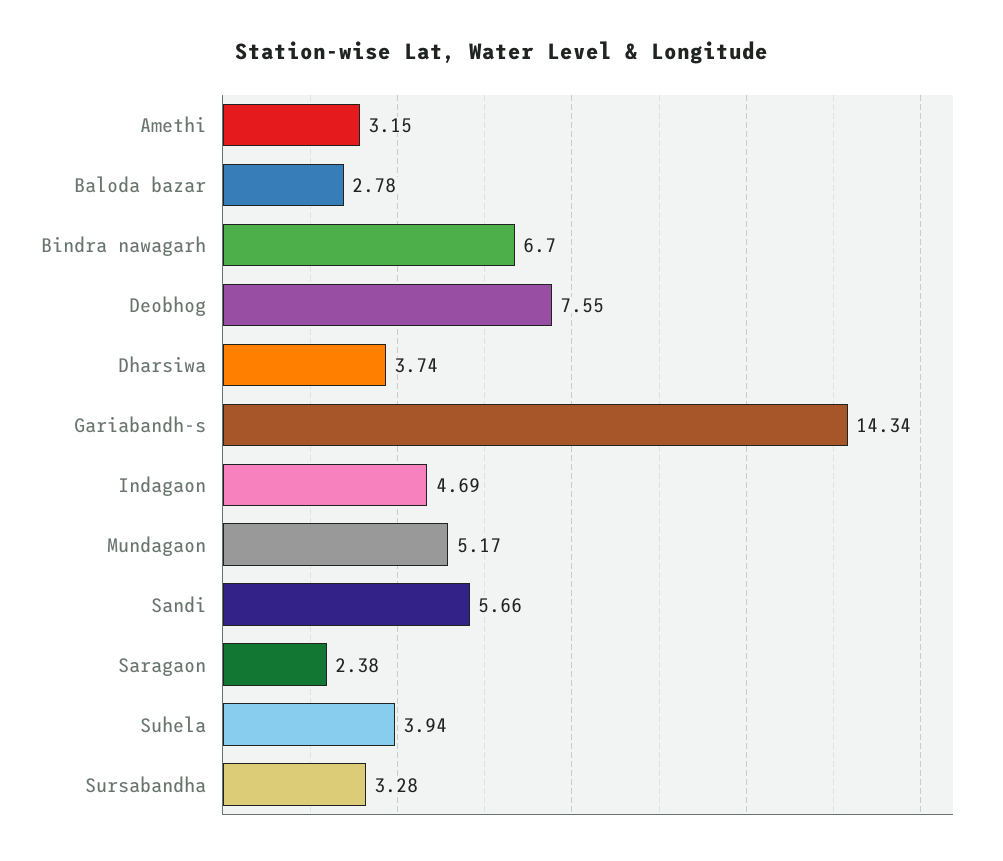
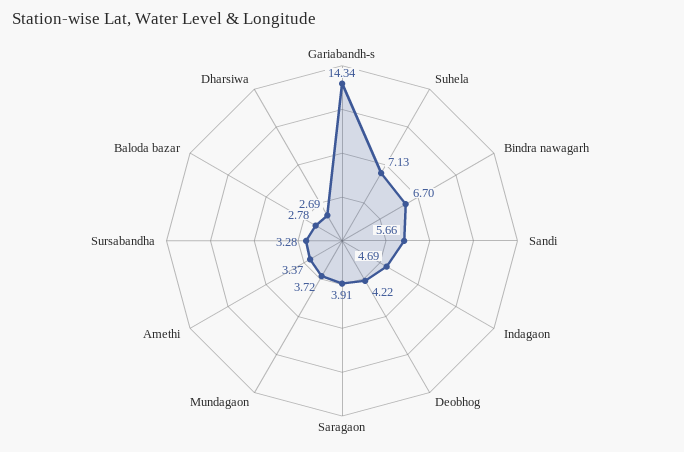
Amethi: 3.15 -> 3.37
Deobhog: 7.55 -> 4.22
Dharsiwa: 3.74 -> 2.69
Mundagaon: 5.17 -> 3.72
Saragaon: 2.38 -> 3.91
Suhela: 3.94 -> 7.13

